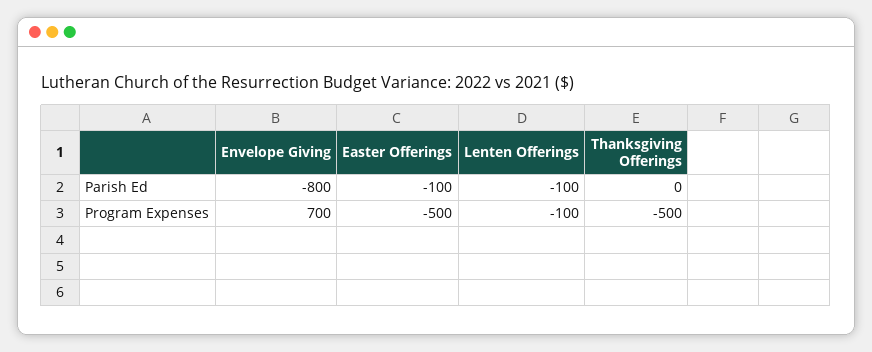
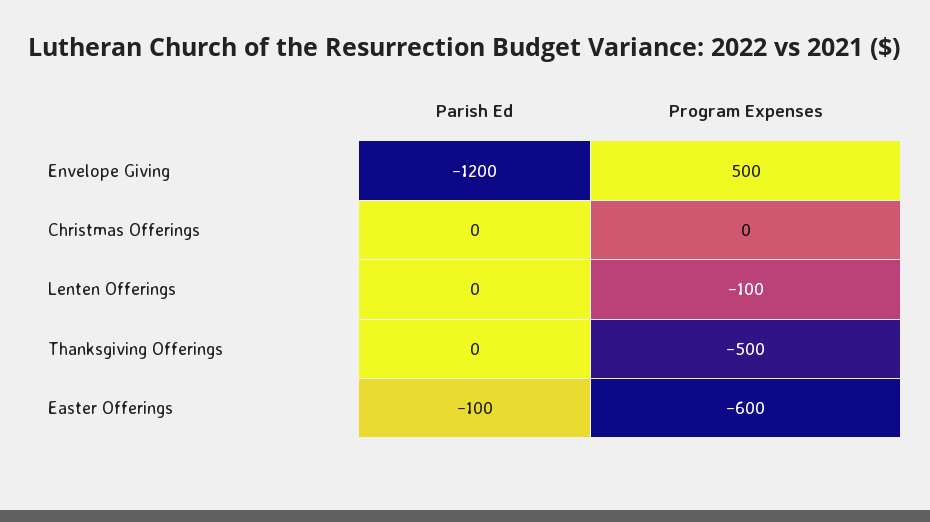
Envelope Giving, Parish Ed: -800 -> -1200
Lenten Offerings, Parish Ed: -100 -> 0
Envelope Giving, Program Expenses: 700 -> 500
Easter Offerings, Program Expenses: -500 -> -600
Christmas Offerings, Parish Ed: none -> 0
Christmas Offerings, Program Expenses: none -> 0

